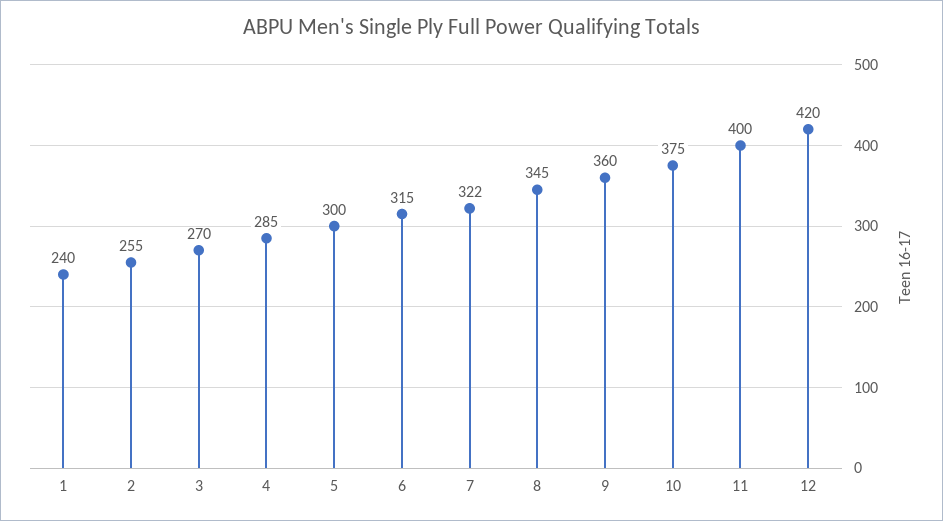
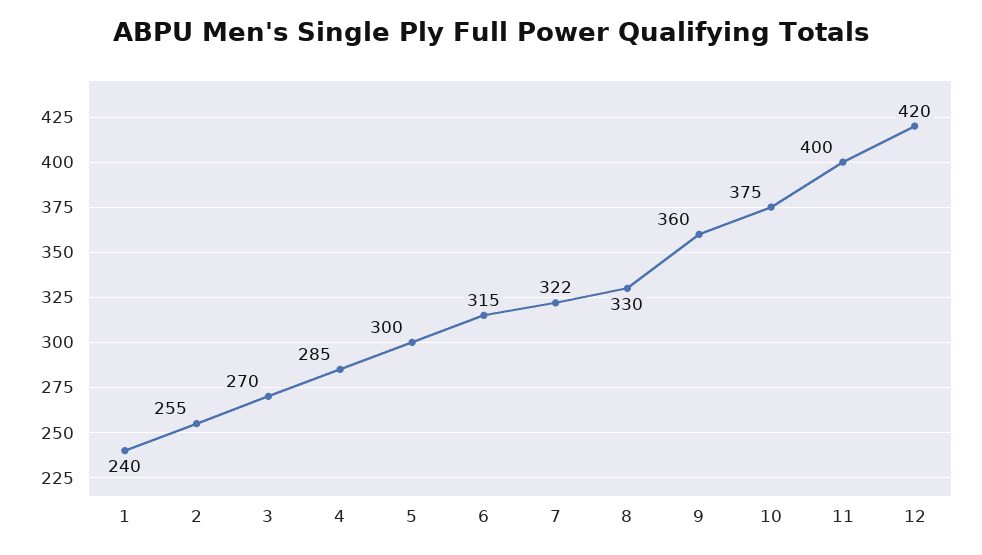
8: 345 -> 330

